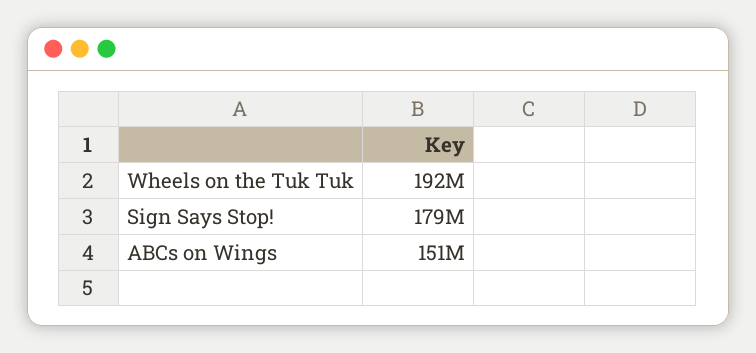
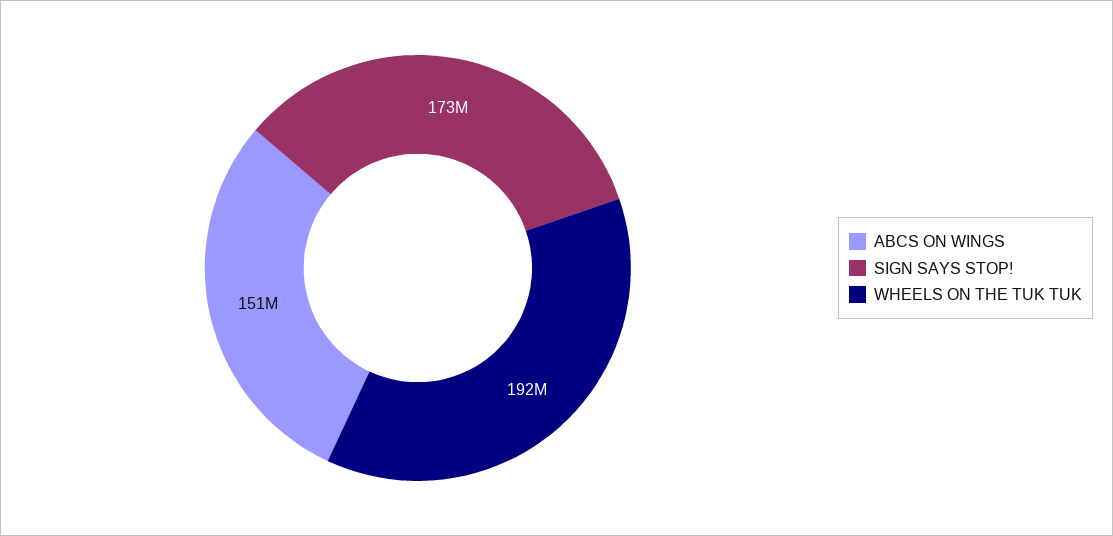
Sign Says Stop!: 179000000 -> 173000000

